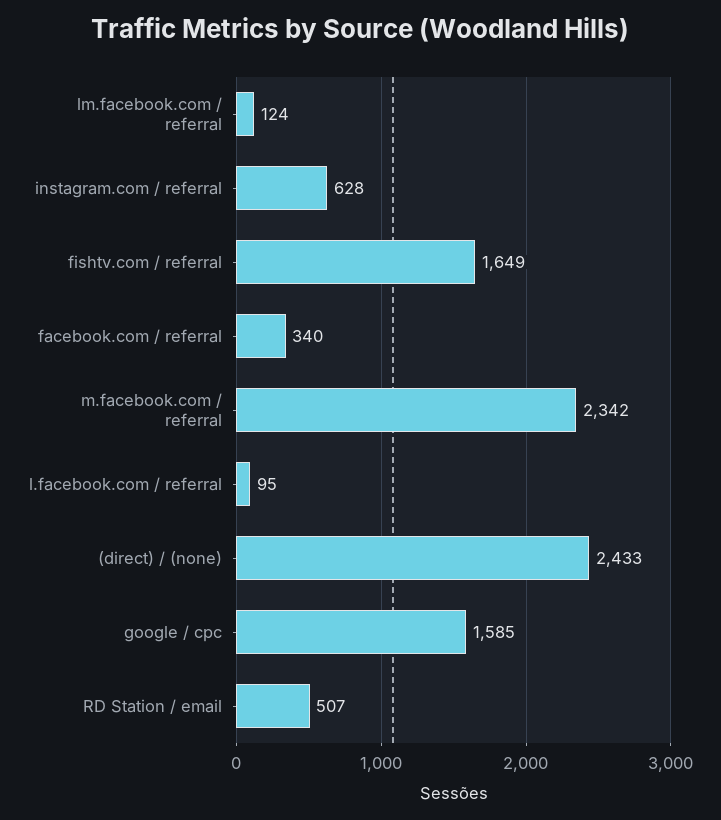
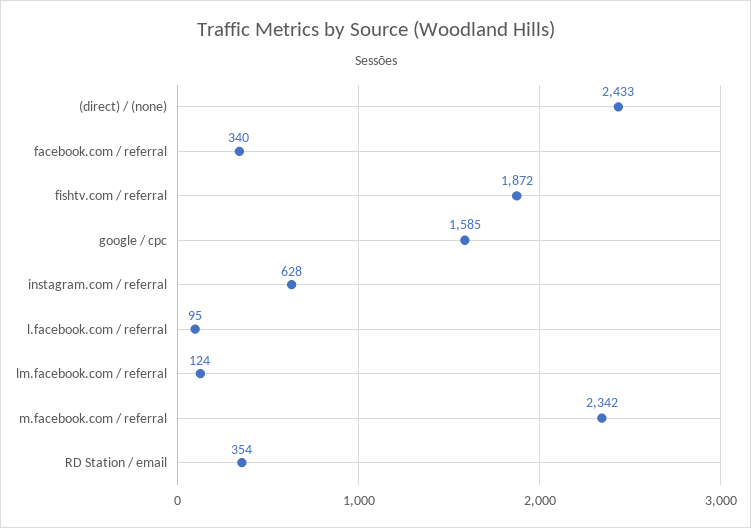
fishtv.com / referral: 1649 -> 1872
RD Station / email: 507 -> 354

